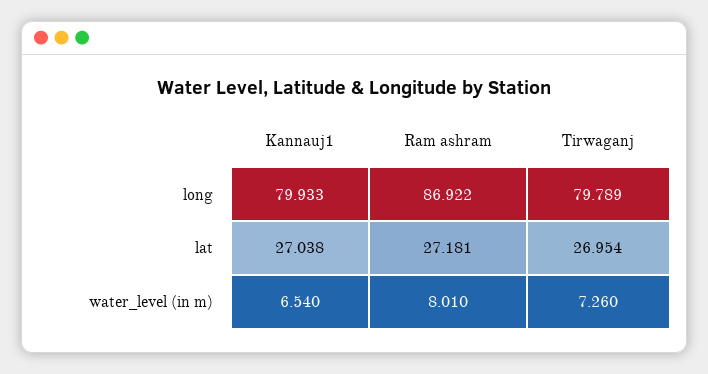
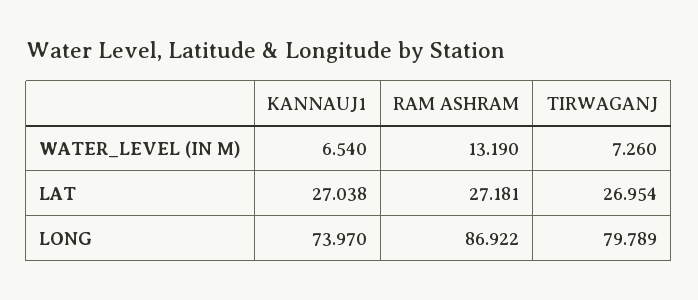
Kannauj1, long: 79.933 -> 73.97
Ram ashram, water_level (in m): 8.01 -> 13.19

